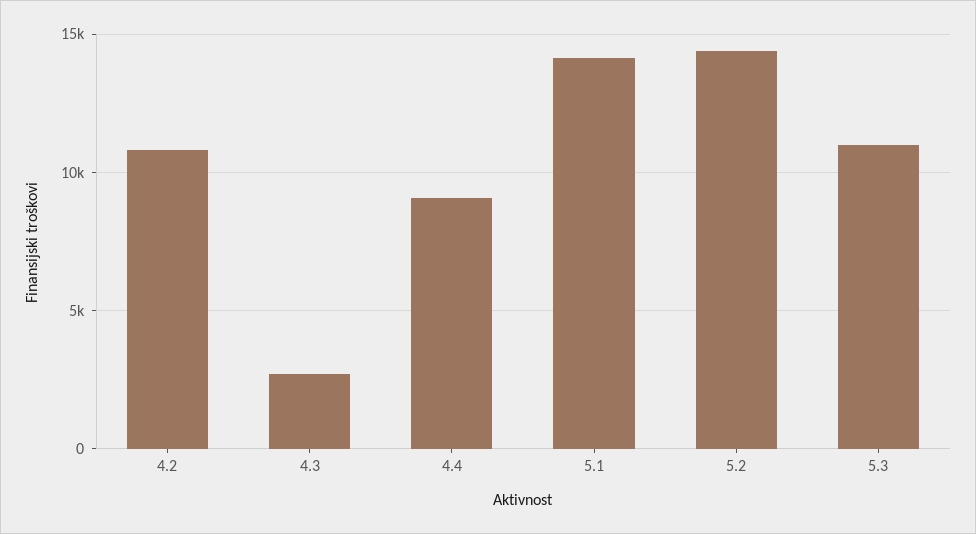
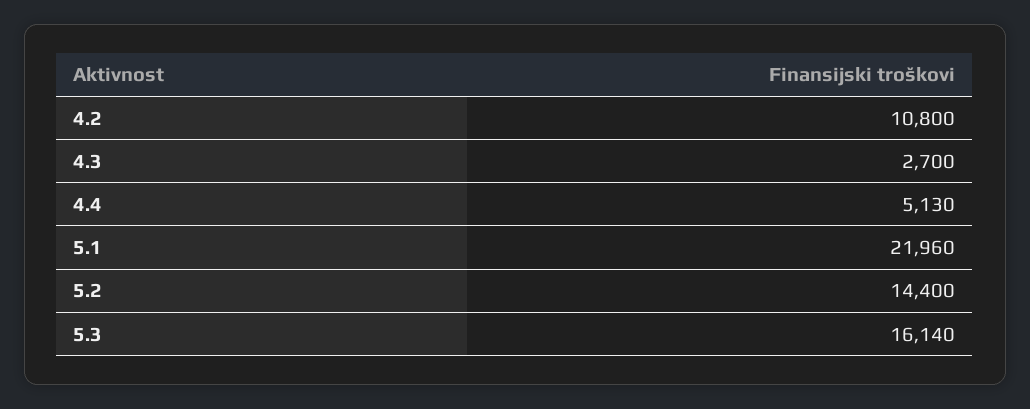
4.4: 9000 -> 5130
5.1: 14000 -> 21960
5.3: 11000 -> 16140

